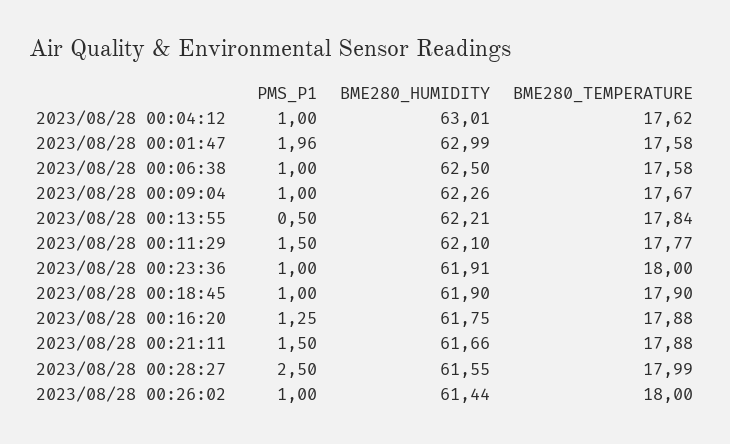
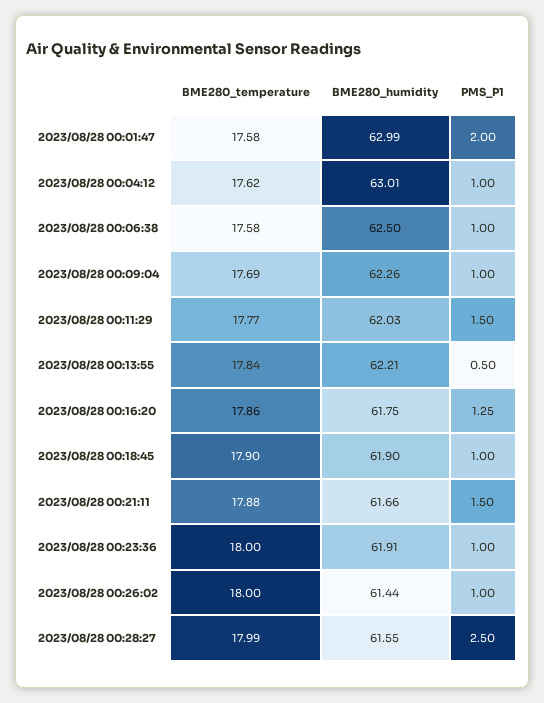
PMS_P1, 2023/08/28 00:01:47: 1.96 -> 2
BME280_TEMPERATURE, 2023/08/28 00:09:04: 17.67 -> 17.69
BME280_HUMIDITY, 2023/08/28 00:11:29: 62.1 -> 62.03
BME280_TEMPERATURE, 2023/08/28 00:16:20: 17.88 -> 17.86

